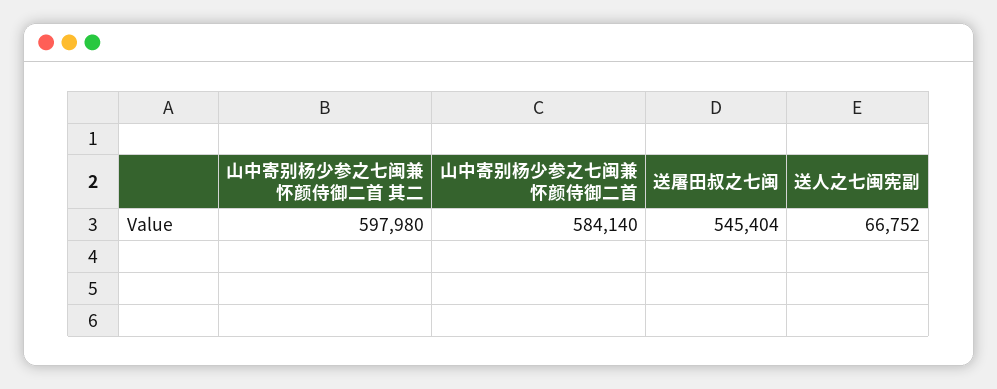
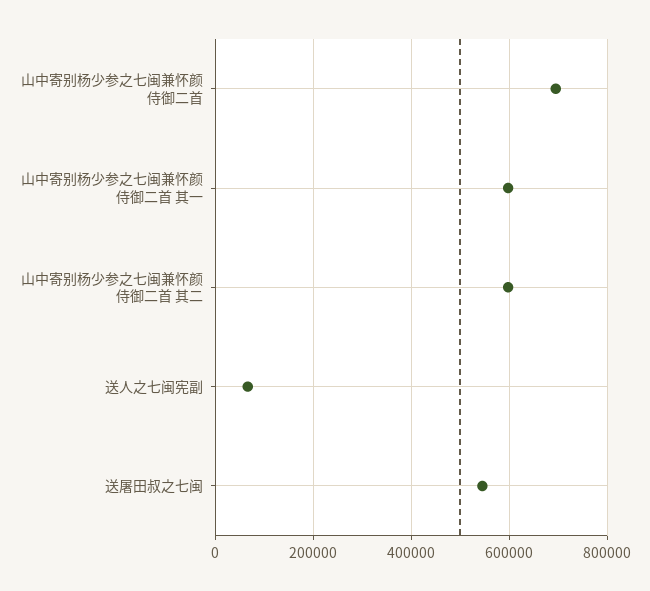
山中寄别杨少参之七闽兼怀颜侍御二首: 584140 -> 700000
山中寄别杨少参之七闽兼怀颜侍御二首 其一: none -> 600000

